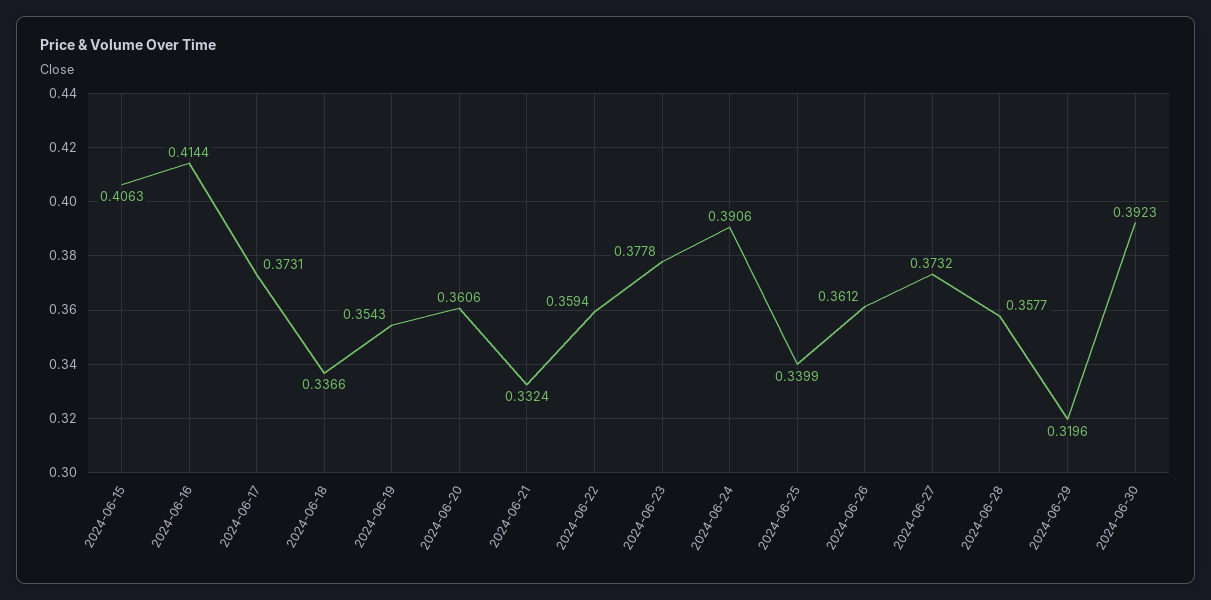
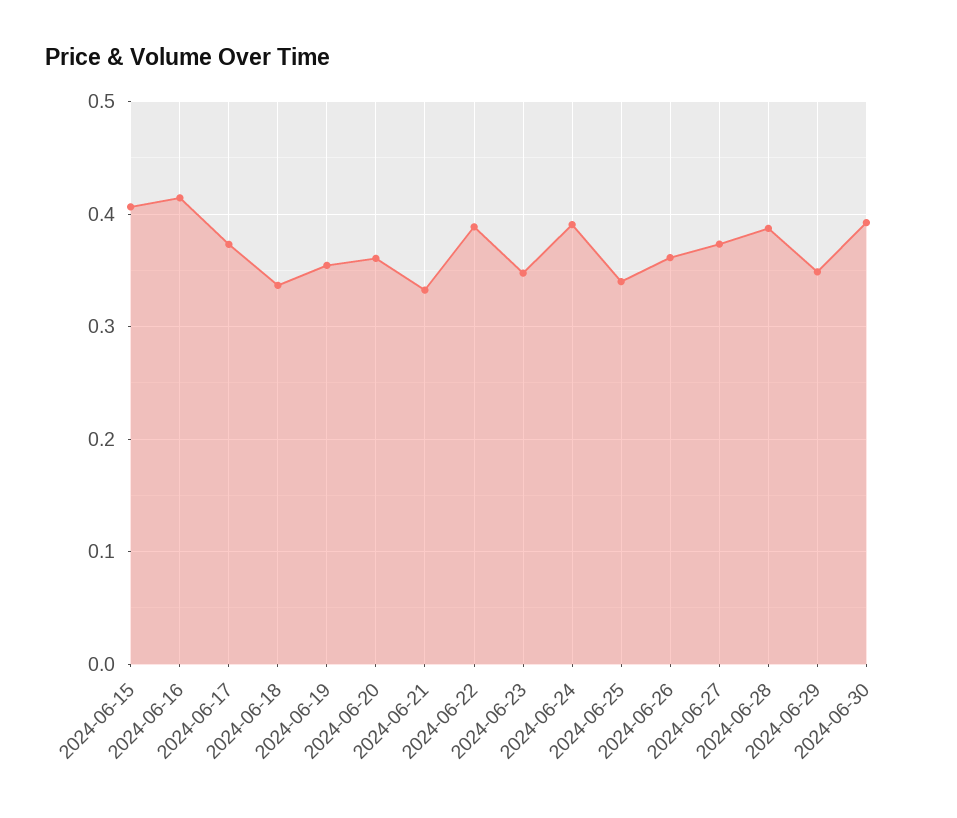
2024-06-22: 0.3594 -> 0.39
2024-06-23: 0.3778 -> 0.35
2024-06-28: 0.3577 -> 0.39
2024-06-29: 0.3196 -> 0.35

